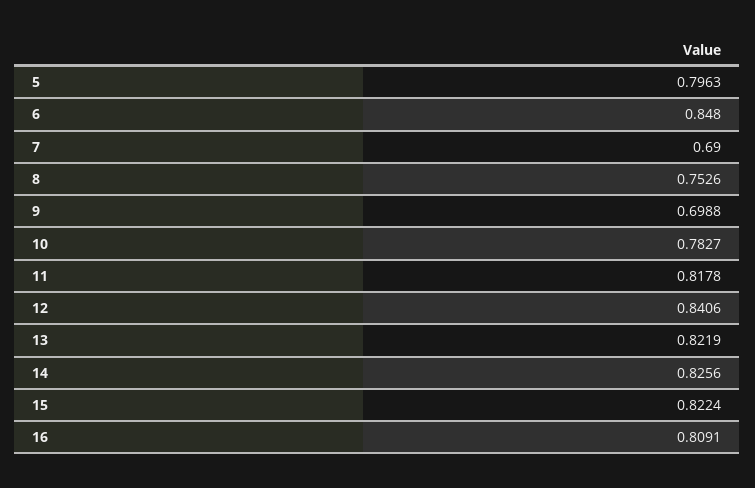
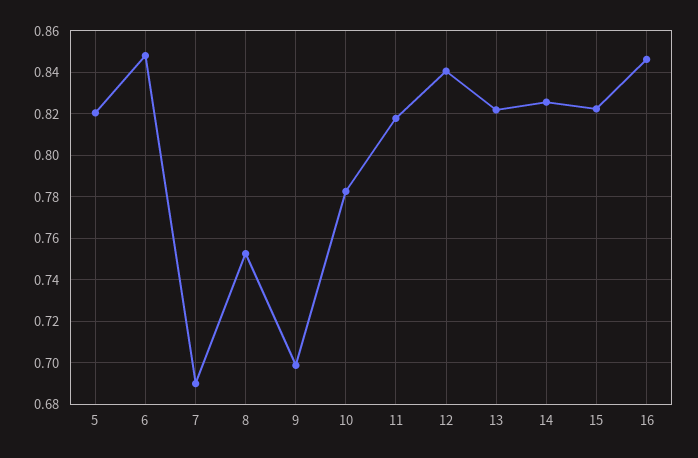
5: 0.7963 -> 0.82
16: 0.8091 -> 0.845

